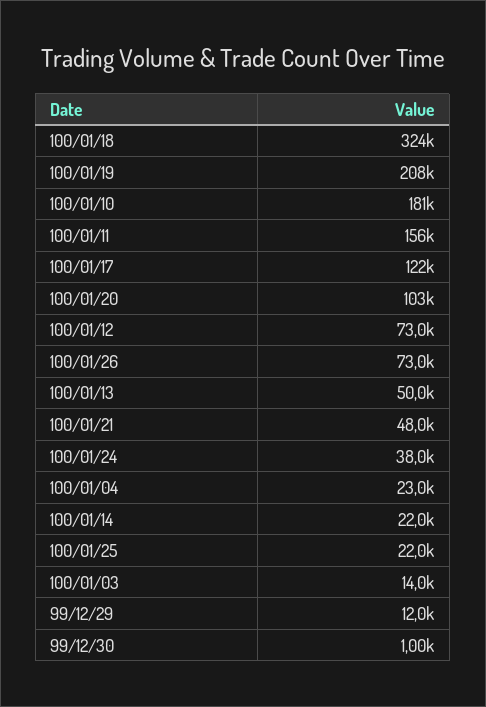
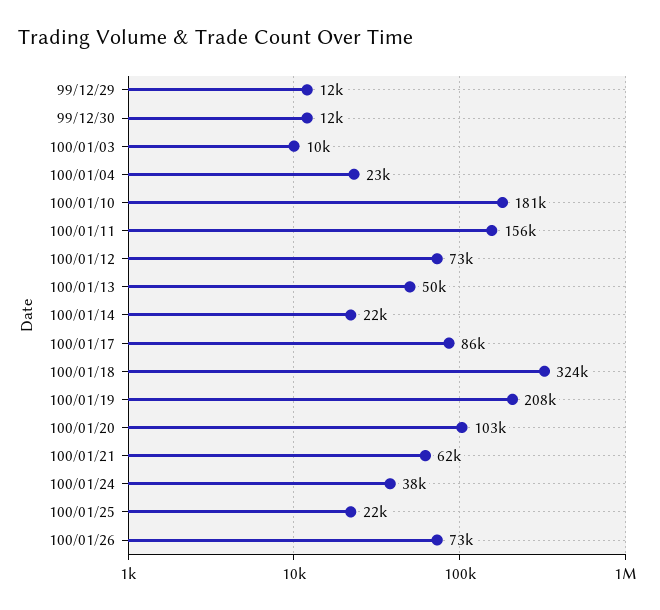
100/01/17: 122000 -> 86000
100/01/21: 48000 -> 62000
100/01/03: 14000 -> 10000
99/12/30: 1000 -> 12000

